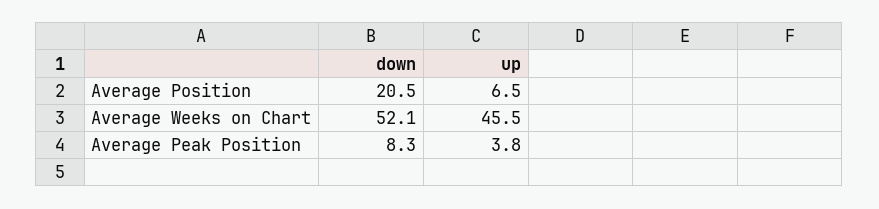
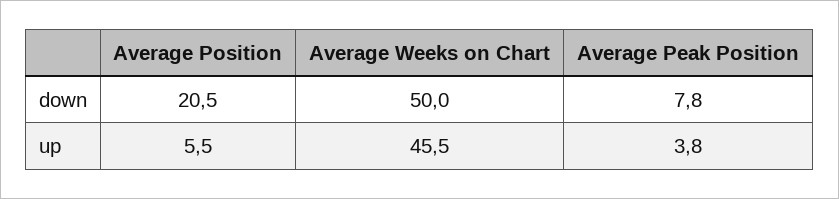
up, Average Position: 6.5 -> 5.5
down, Average Weeks on Chart: 52.1 -> 50
down, Average Peak Position: 8.3 -> 7.8

